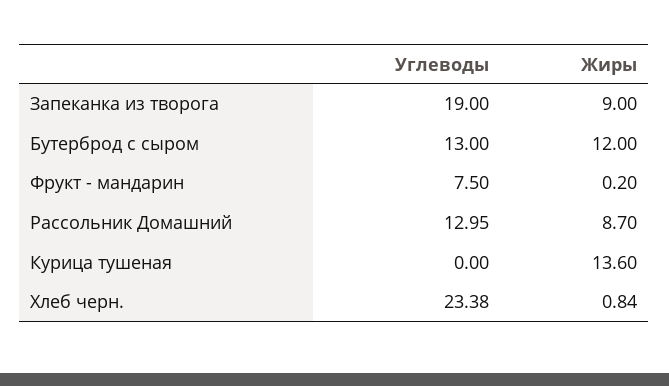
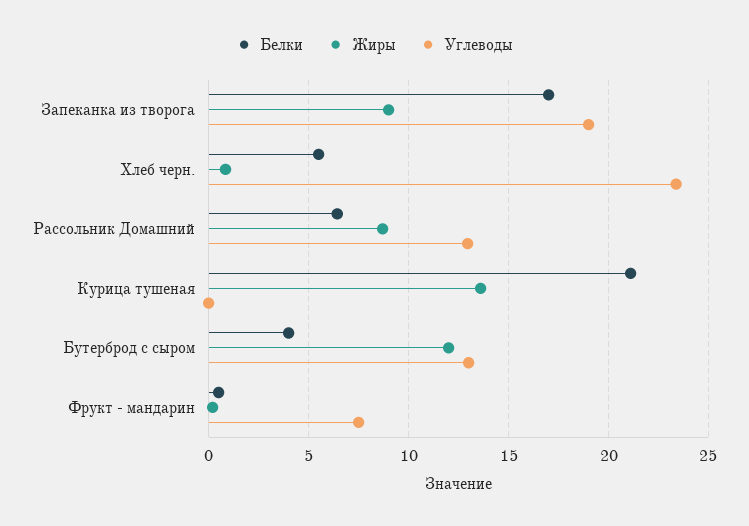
Белки, Запеканка из творога: none -> 17
Белки, Хлеб черн.: none -> 5.5
Белки, Рассольник Домашний: none -> 6.5
Белки, Курица тушеная: none -> 21
Белки, Бутерброд с сыром: none -> 4
Белки, Фрукт - мандарин: none -> 0.5

